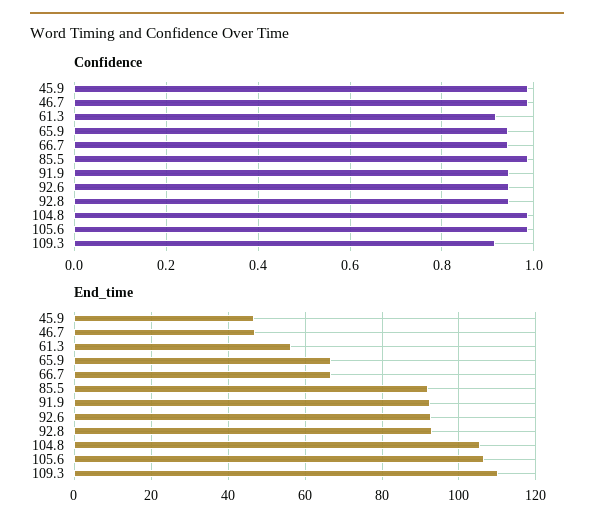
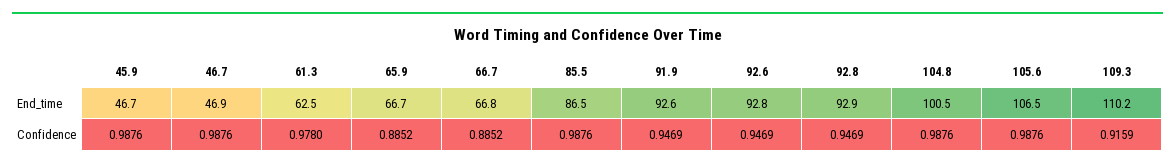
Confidence, 61.3: 0.92 -> 0.978
Confidence, 65.9: 0.94 -> 0.8852
Confidence, 66.7: 0.94 -> 0.8852
End_time, 61.3: 56 -> 62.5
End_time, 85.5: 92 -> 86.5
End_time, 104.8: 106 -> 100.5

